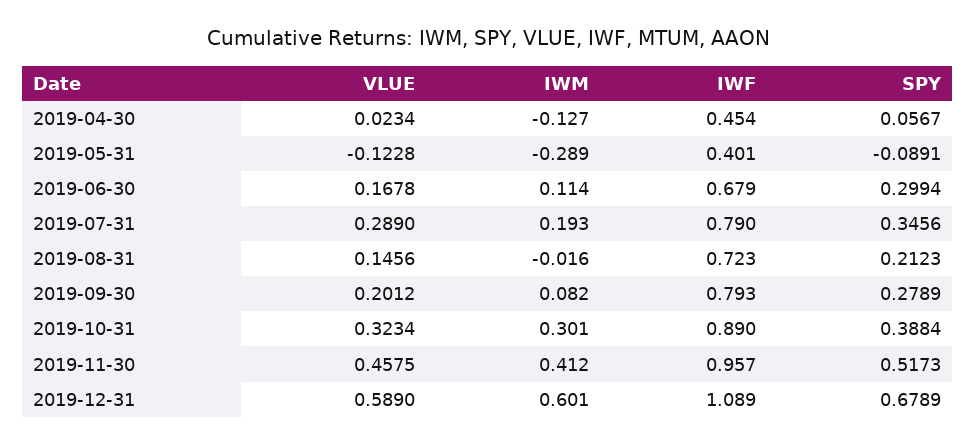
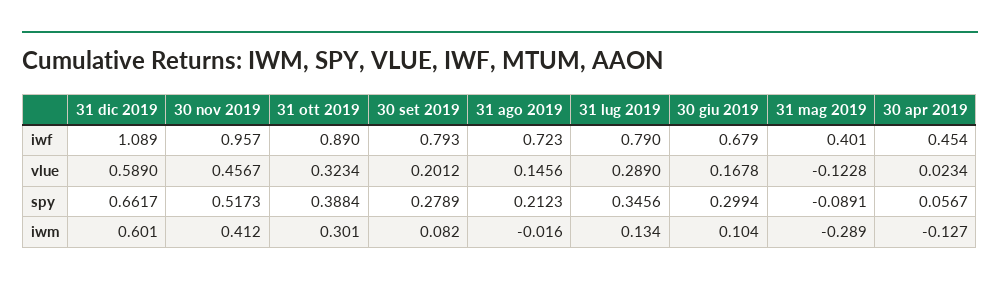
IWM, 2019-06-30: 0.114 -> 0.104
IWM, 2019-07-31: 0.193 -> 0.134
VLUE, 2019-11-30: 0.4575 -> 0.4567
SPY, 2019-12-31: 0.6789 -> 0.6617

